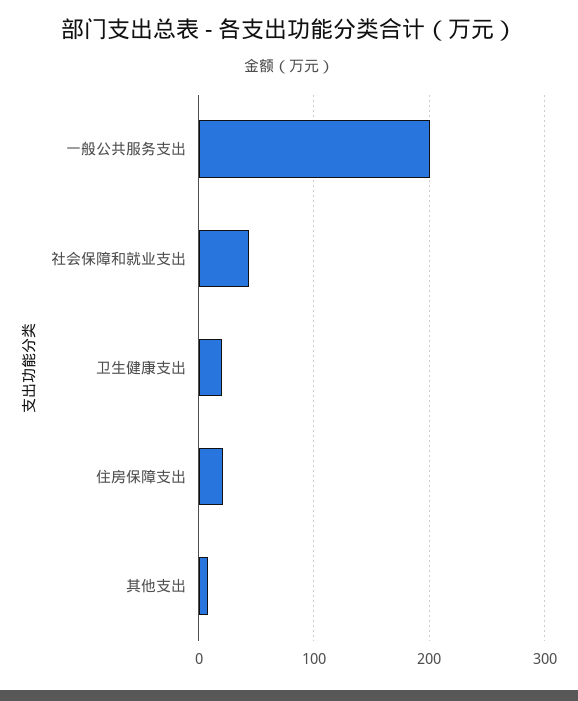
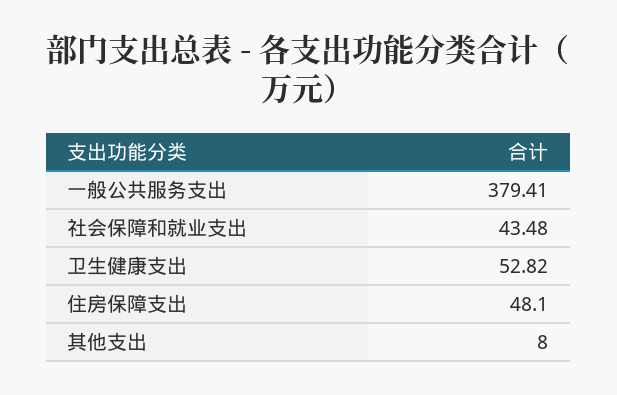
一般公共服务支出: 200 -> 379.41
卫生健康支出: 20 -> 52.82
住房保障支出: 20 -> 48.1

